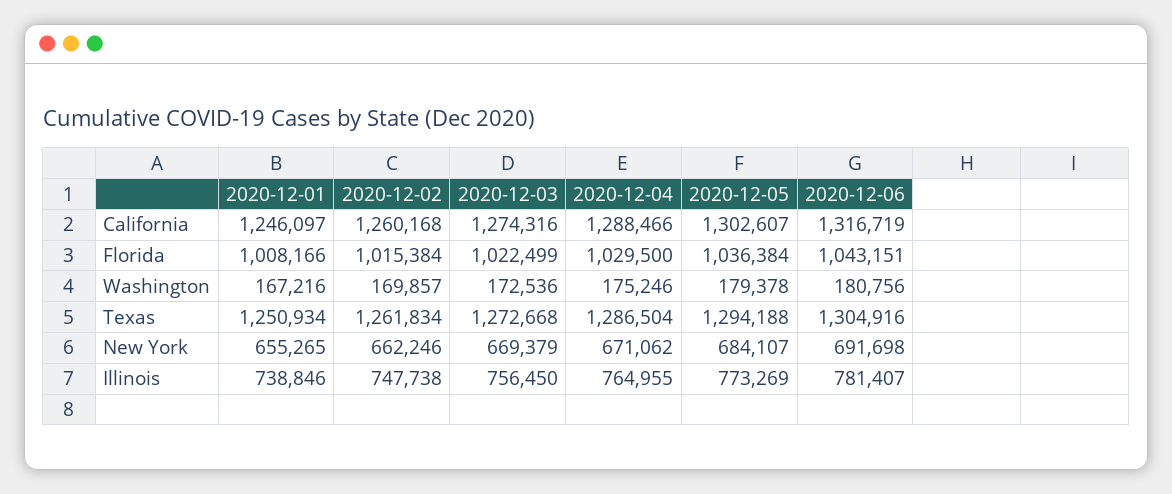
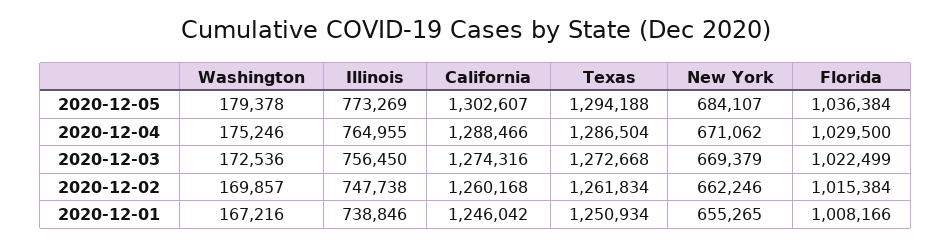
2020-12-01, California: 1246097 -> 1246042
2020-12-06, California: 1316719 -> none
2020-12-06, Florida: 1043151 -> none
2020-12-06, Washington: 180756 -> none
2020-12-06, Texas: 1304916 -> none
2020-12-06, New York: 691698 -> none
2020-12-06, Illinois: 781407 -> none

